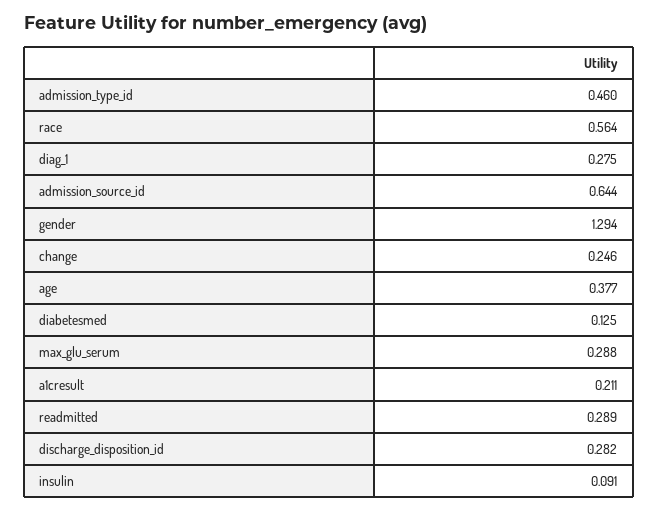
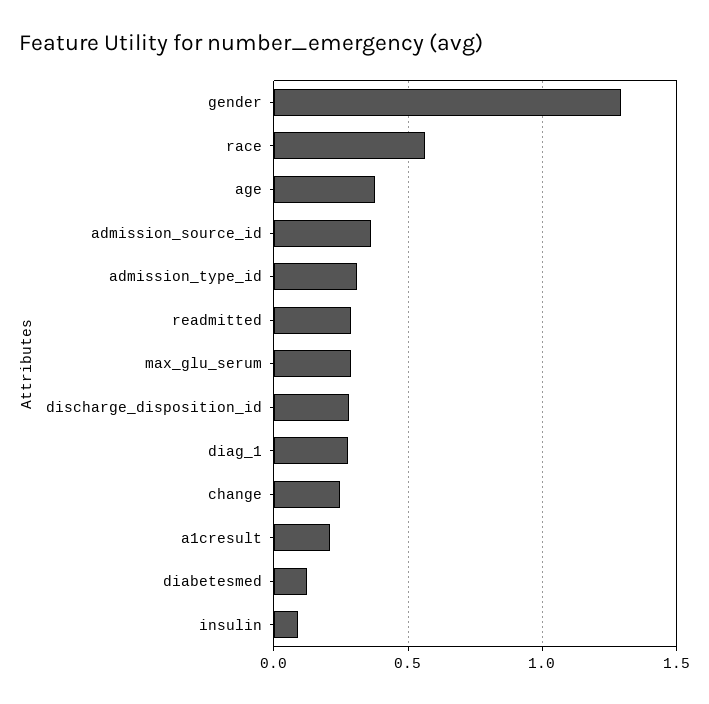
admission_type_id: 0.46 -> 0.3
admission_source_id: 0.644 -> 0.35

